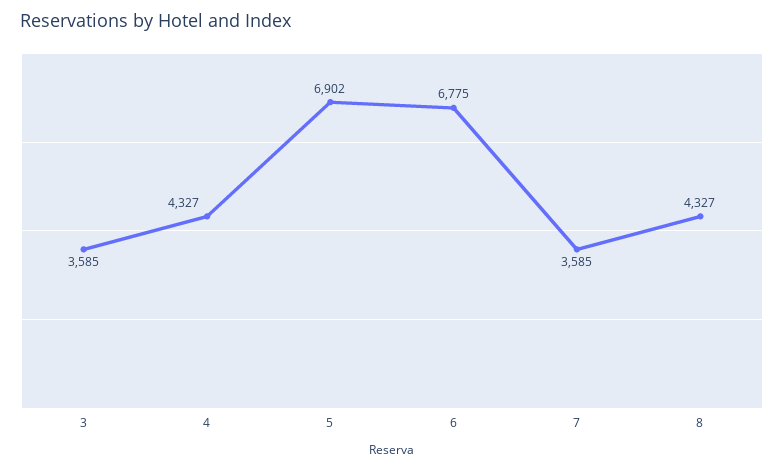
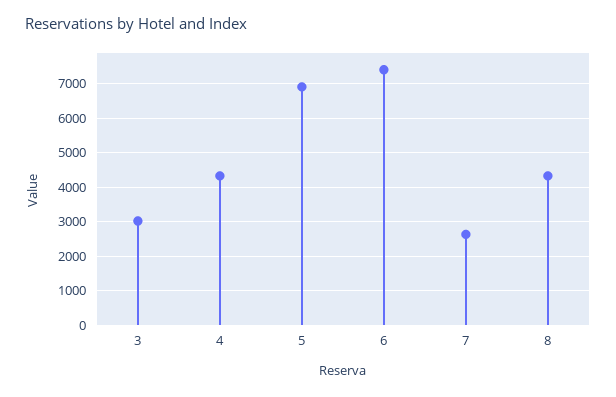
3: 3585 -> 3000
6: 6775 -> 7400
7: 3585 -> 2600

